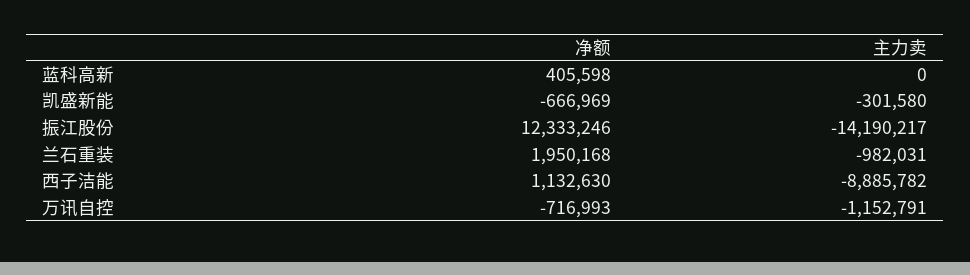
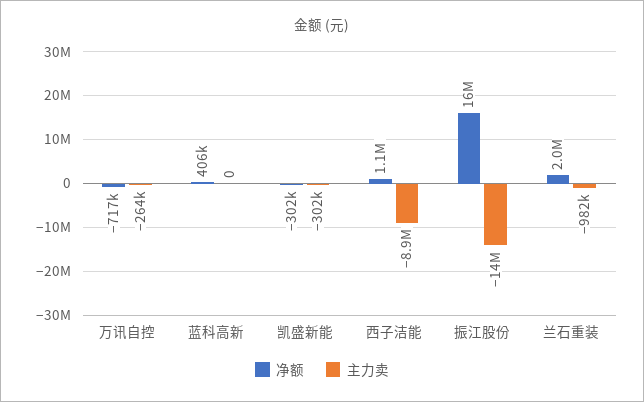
净额, 凯盛新能: -666969 -> -302000
净额, 振江股份: 12333246 -> 16000000
主力卖, 万讯自控: -1152791 -> -264000

